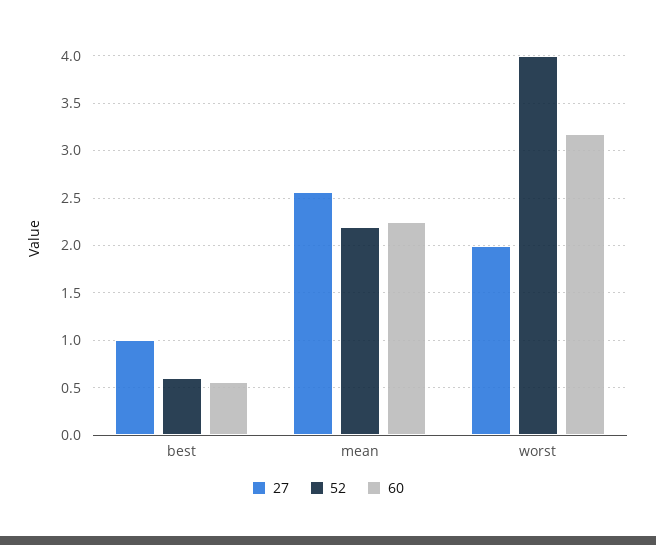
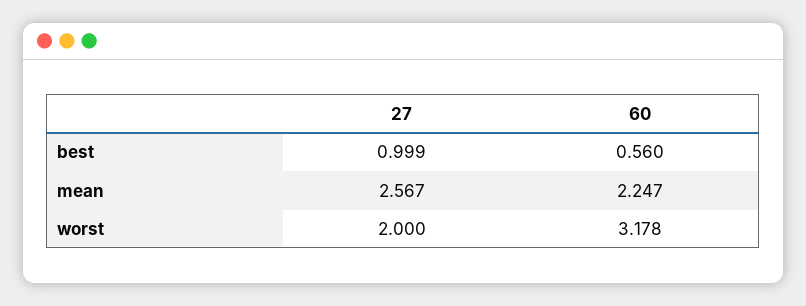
52, best: 0.6 -> none
52, mean: 2.2 -> none
52, worst: 4 -> none

